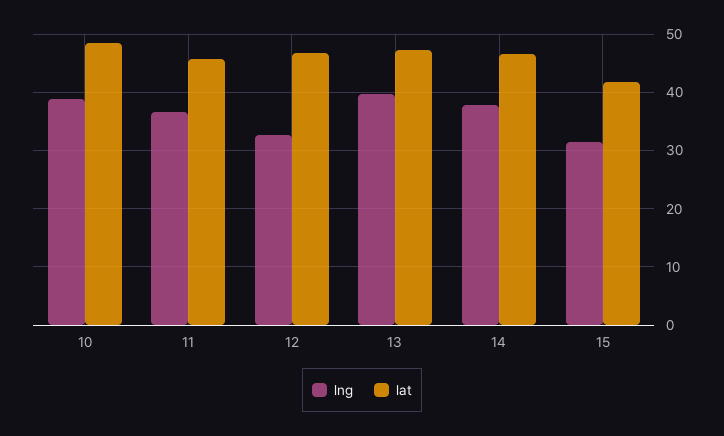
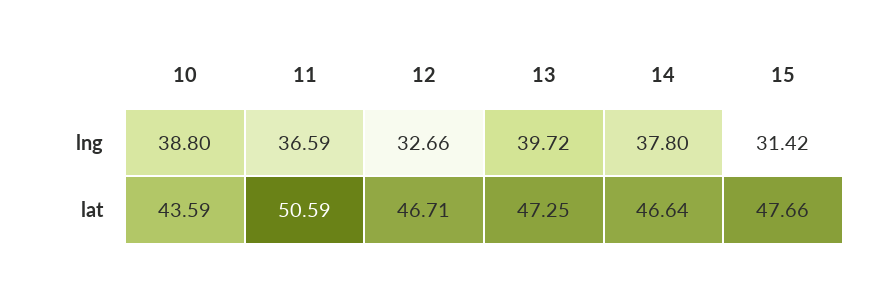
lat, 10: 48 -> 43.59
lat, 11: 46 -> 50.59
lat, 15: 42 -> 47.66

